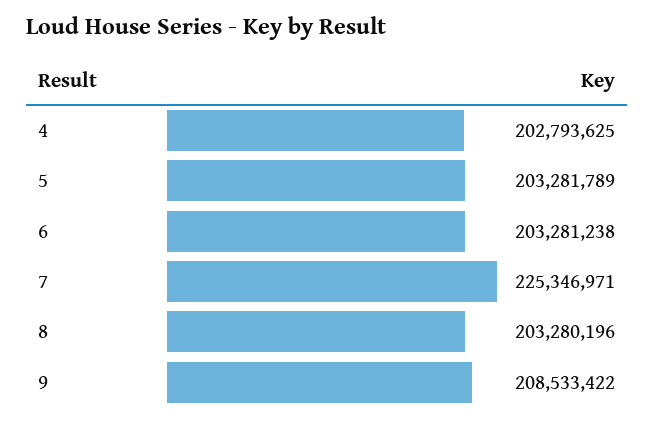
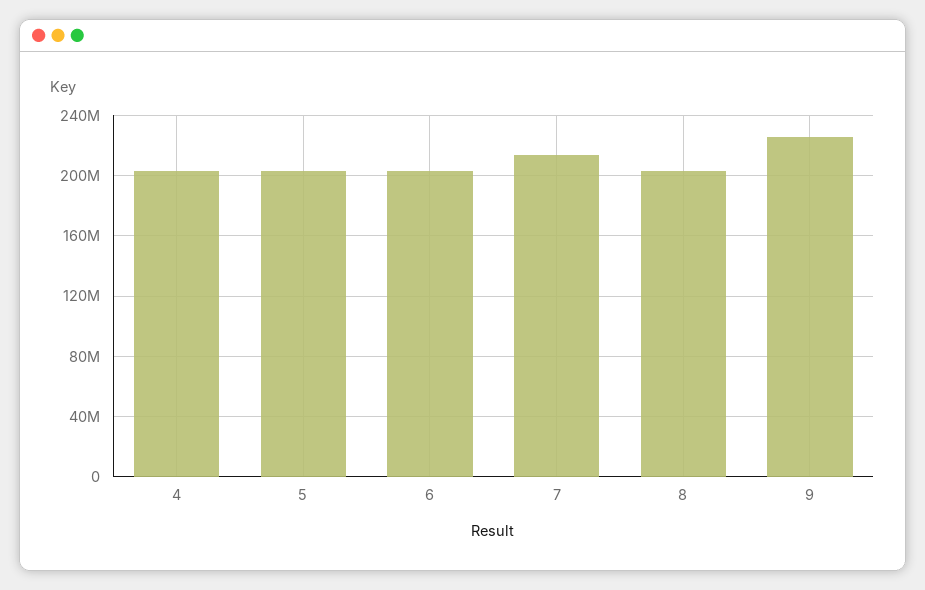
7: 225346971 -> 215000000
9: 208533422 -> 225000000

